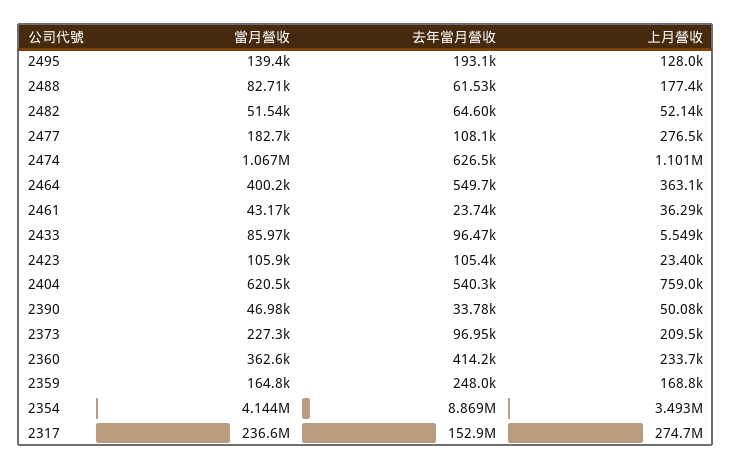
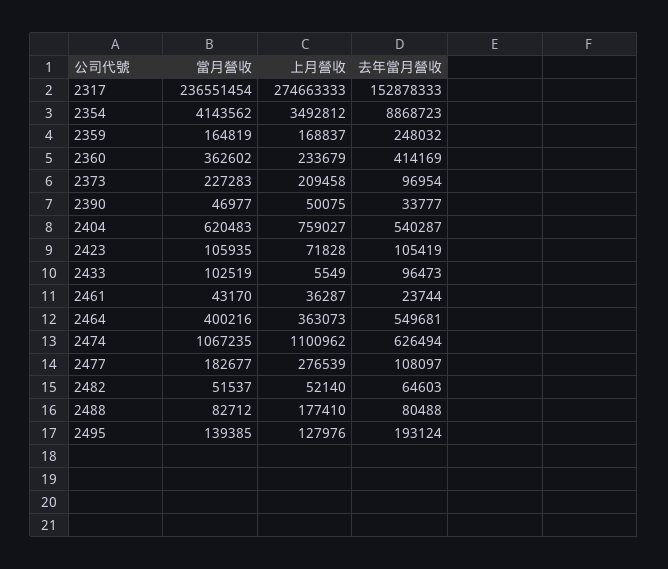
去年當月營收, 2488: 61530 -> 80488
當月營收, 2433: 85970 -> 102519
上月營收, 2423: 23400 -> 71828

